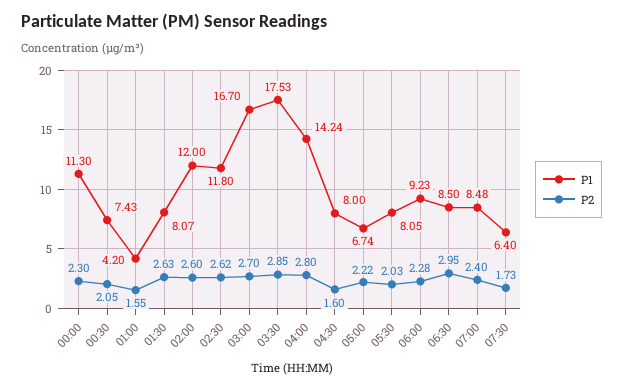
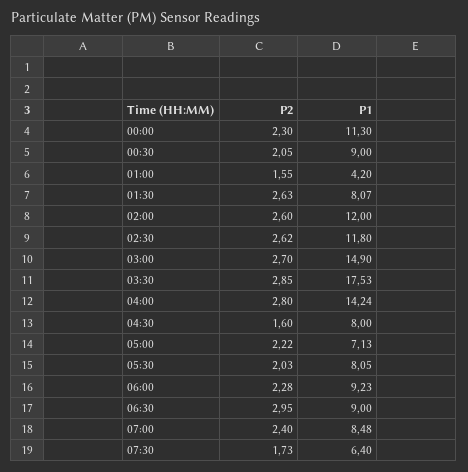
P1, 00:30: 7.43 -> 9
P1, 03:00: 16.7 -> 14.9
P1, 05:00: 6.74 -> 7.13
P1, 06:30: 8.5 -> 9

